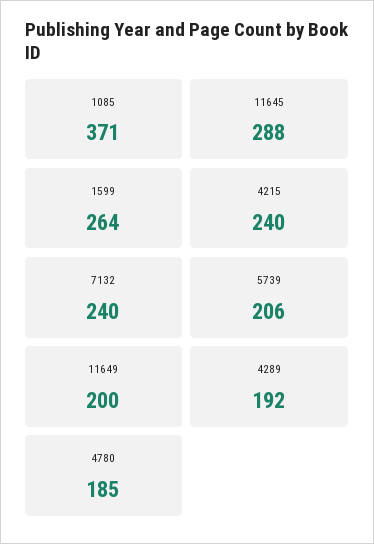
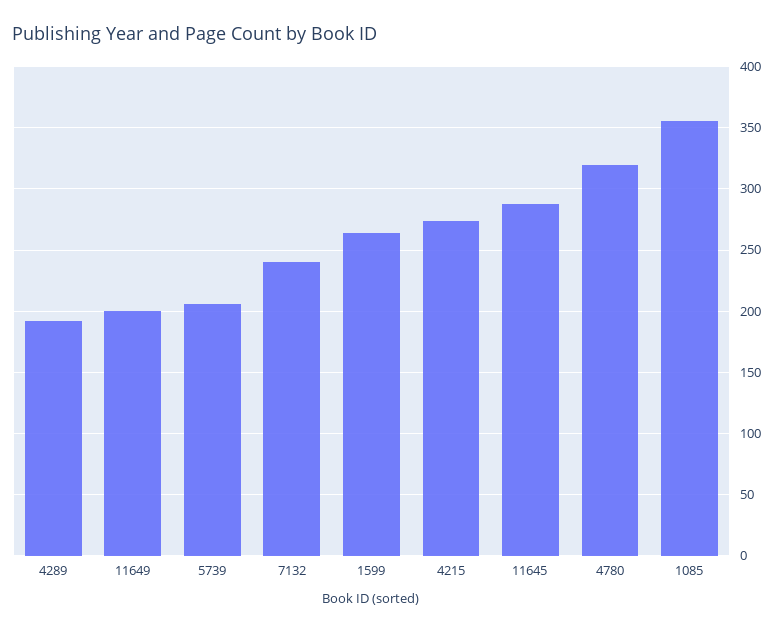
1085: 371 -> 355
4215: 240 -> 275
4780: 185 -> 320

